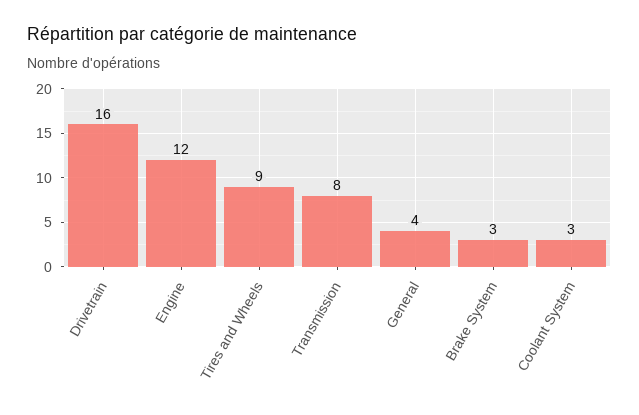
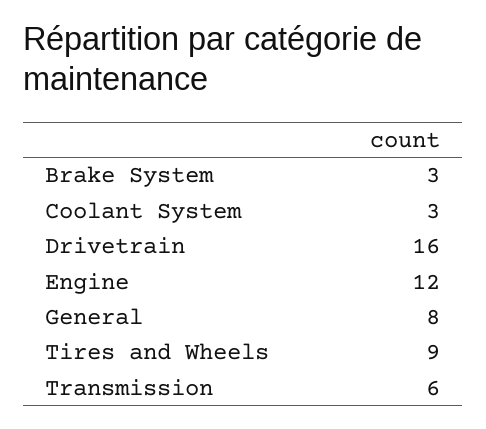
Transmission: 8 -> 6
General: 4 -> 8

